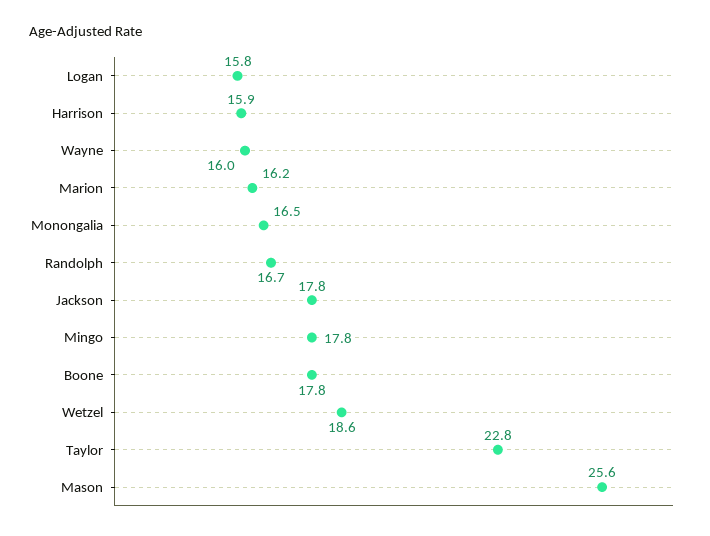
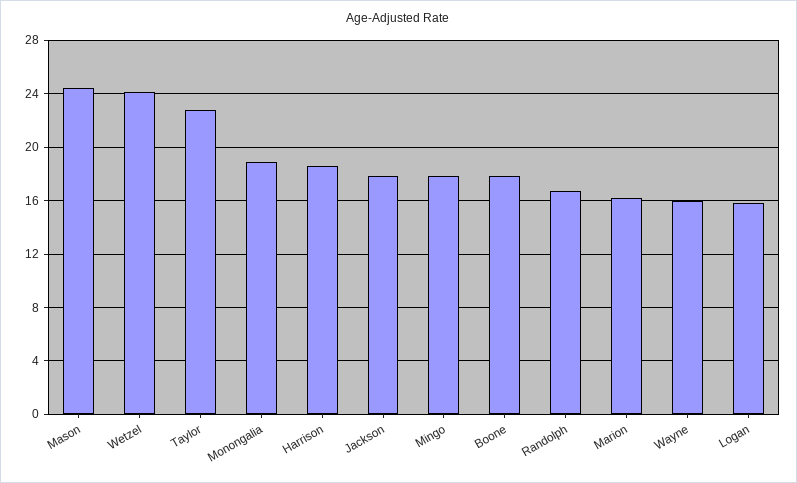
Harrison: 15.9 -> 18.5
Monongalia: 16.5 -> 19
Wetzel: 18.6 -> 24
Mason: 25.6 -> 24.5

